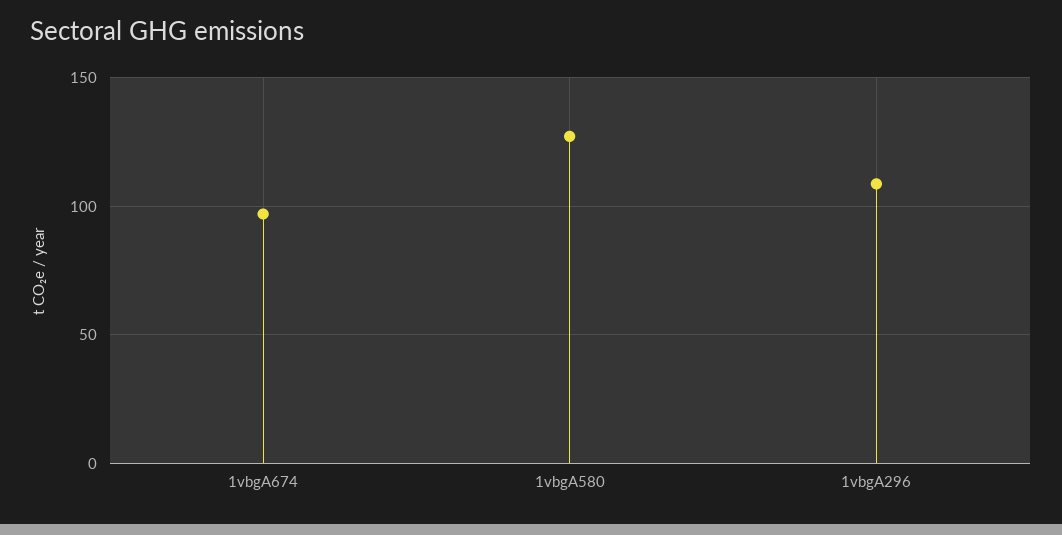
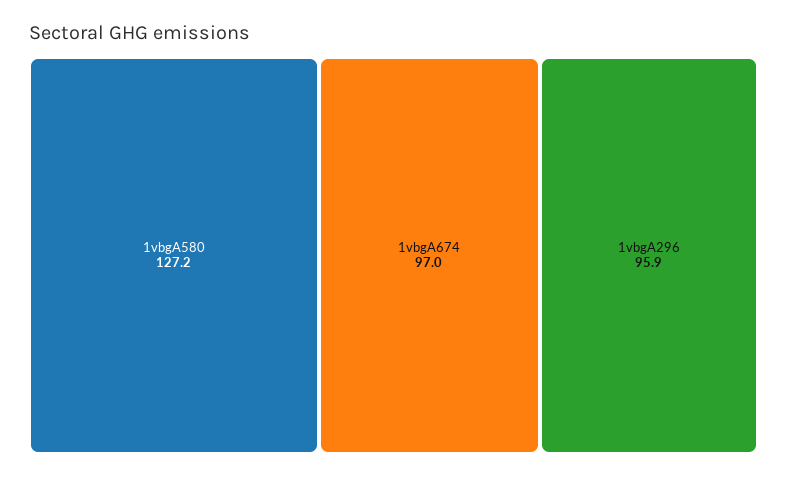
1vbgA296: 110 -> 95.9

